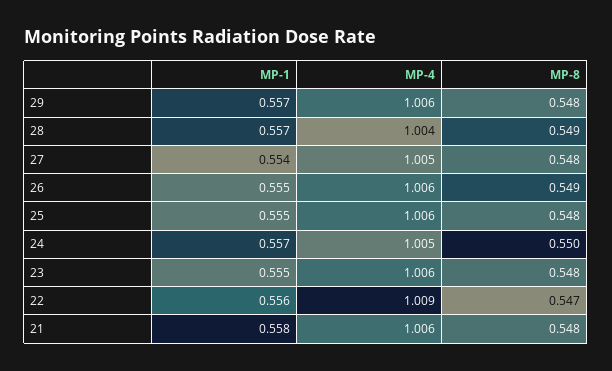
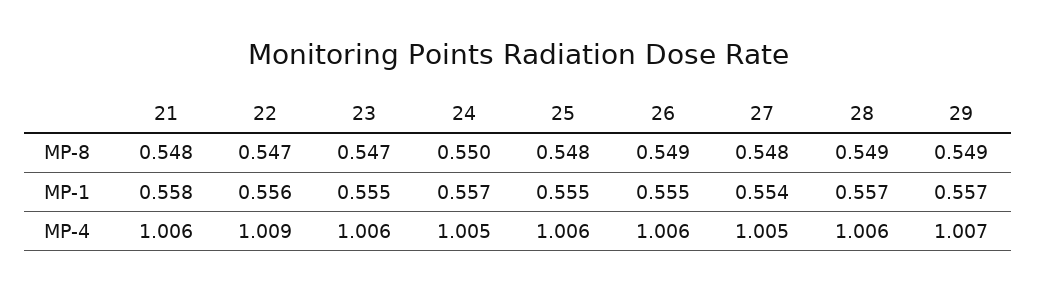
MP-4, 29: 1.006 -> 1.007
MP-8, 29: 0.548 -> 0.549
MP-4, 28: 1.004 -> 1.006
MP-8, 23: 0.548 -> 0.547

